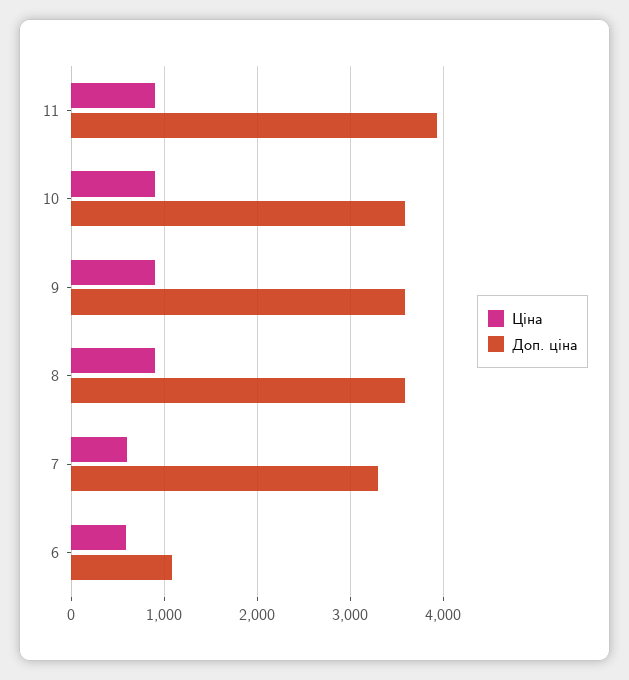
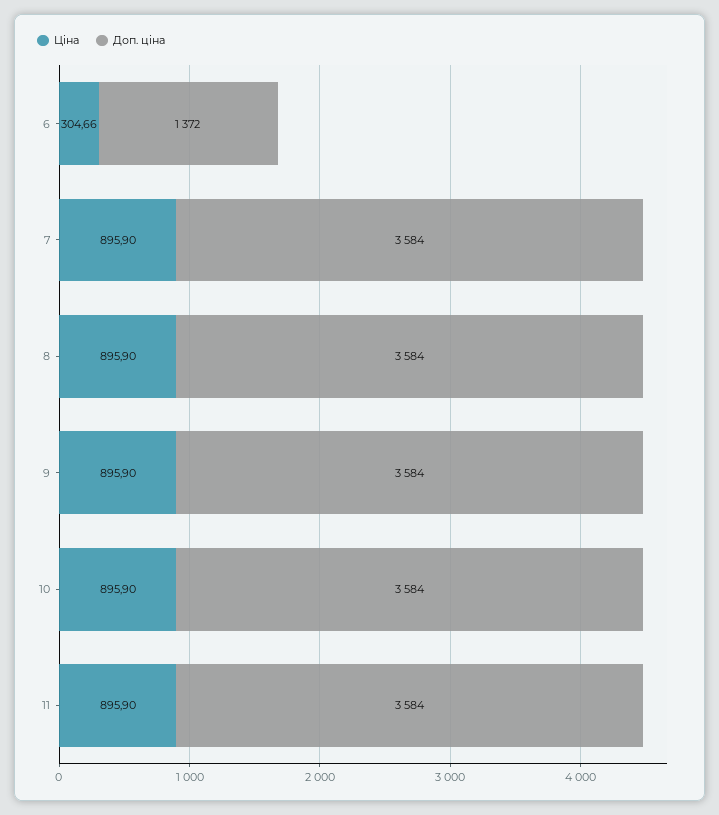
Доп. ціна, 11: 3900 -> 3584
Ціна, 7: 600 -> 895.9
Доп. ціна, 7: 3300 -> 3584
Ціна, 6: 600 -> 304.66
Доп. ціна, 6: 1100 -> 1372

